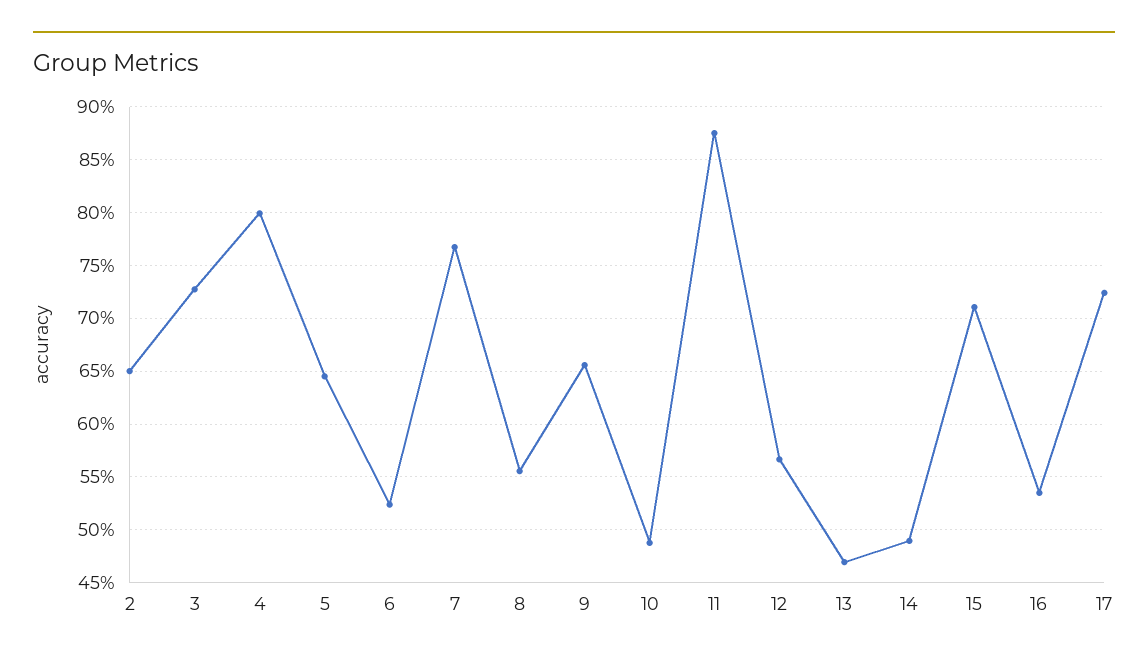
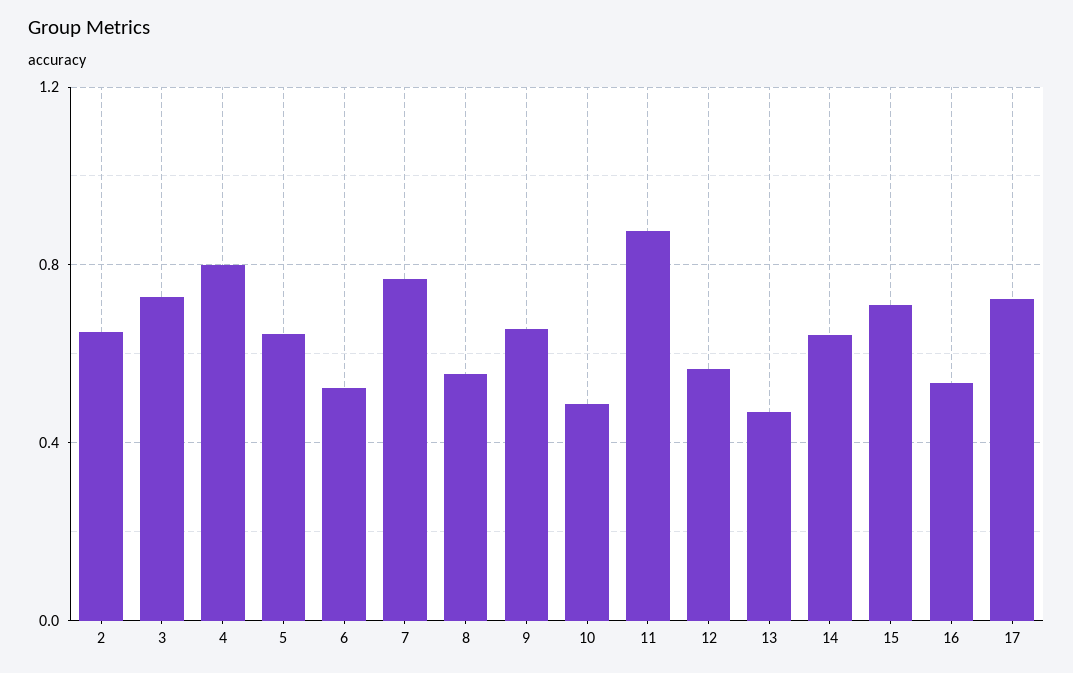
14: 0.49 -> 0.65

